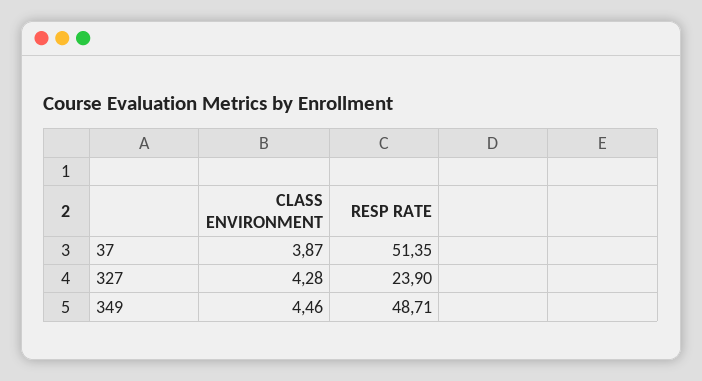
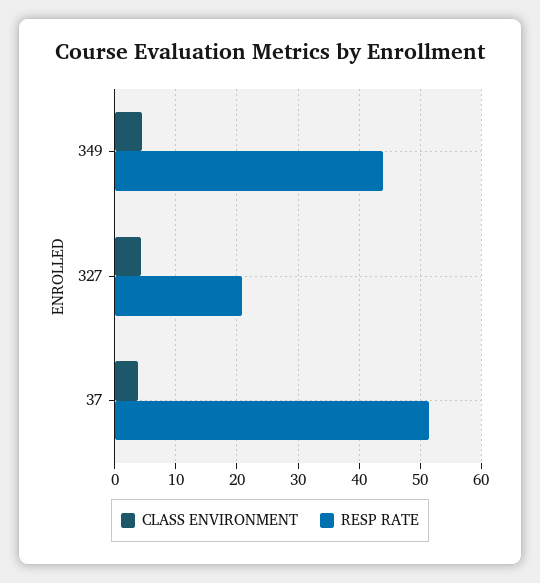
RESP RATE, 327: 23.9 -> 21
RESP RATE, 349: 48.71 -> 44

